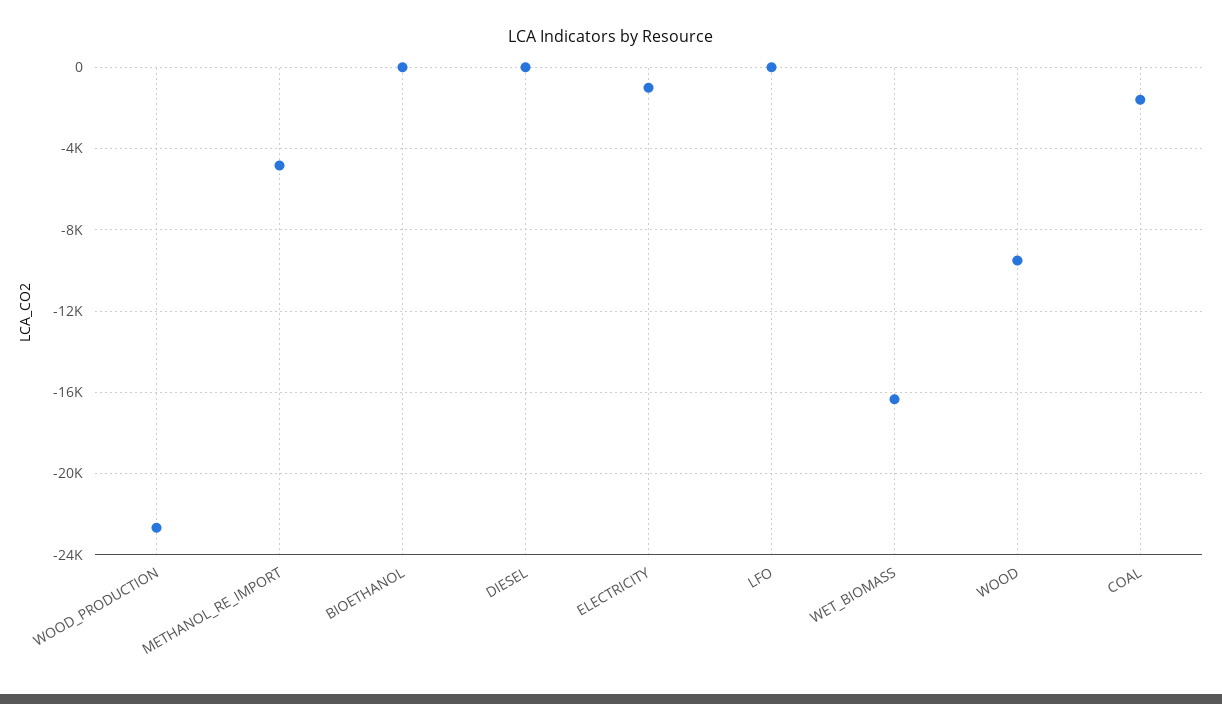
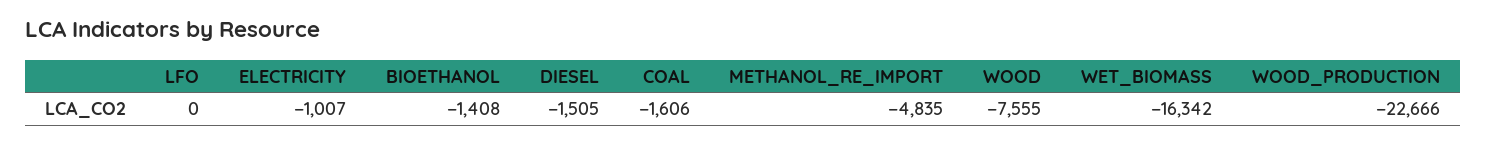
BIOETHANOL: 0 -> -1408
DIESEL: 0 -> -1505
WOOD: -9500 -> -7555

